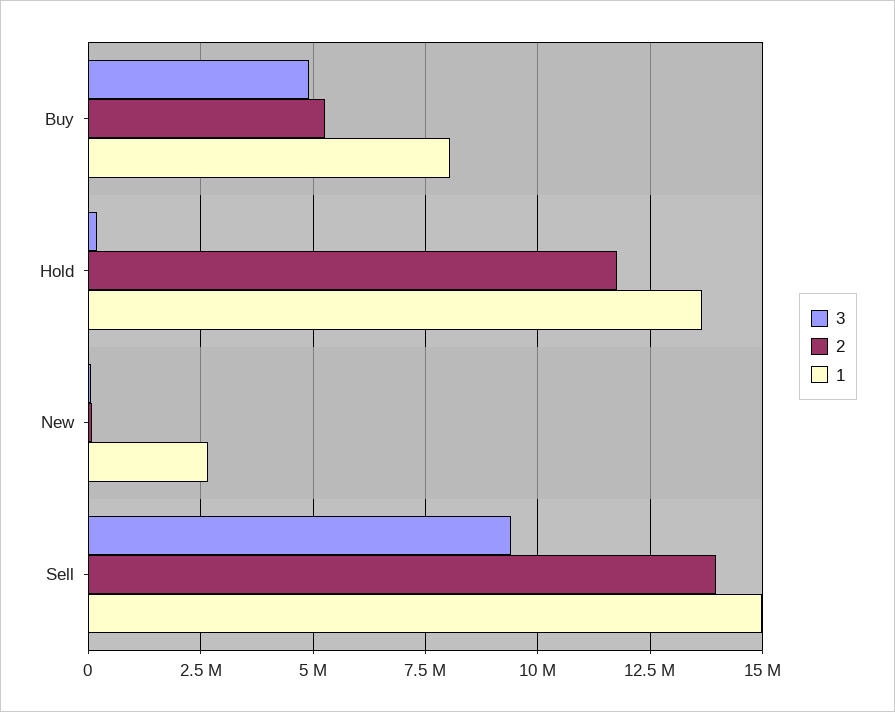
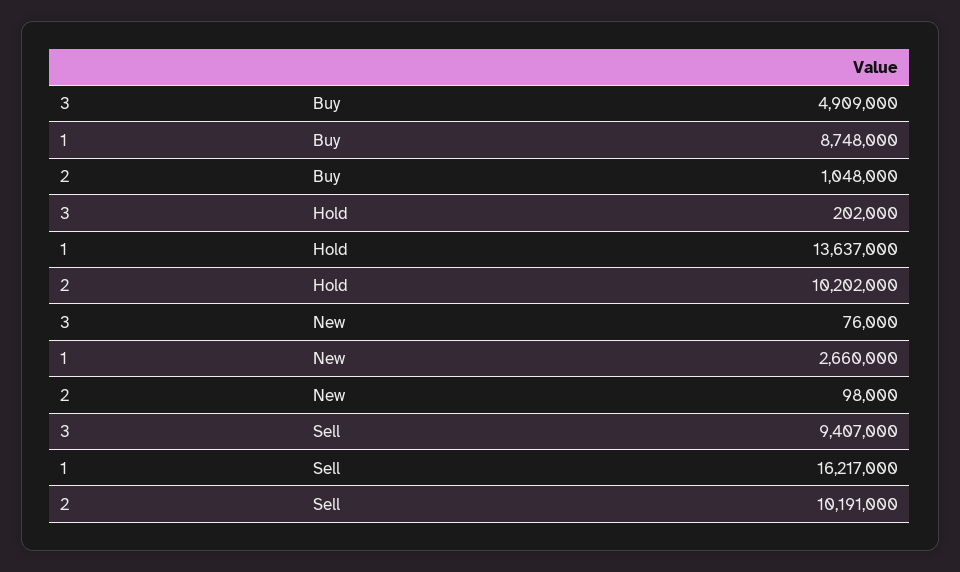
2, Buy: 5250000 -> 1048000
1, Buy: 8000000 -> 8748000
2, Hold: 11750000 -> 10202000
2, Sell: 14000000 -> 10191000
1, Sell: 15000000 -> 16217000

